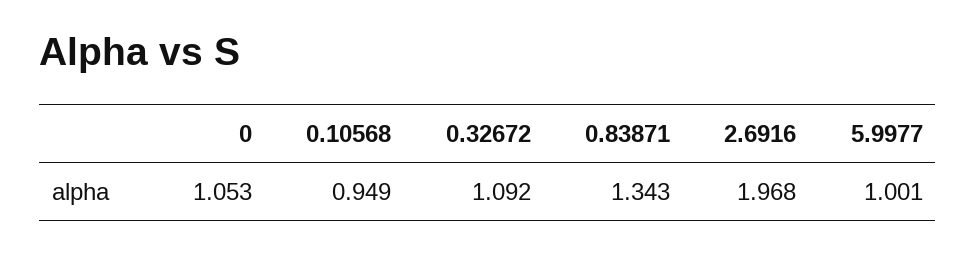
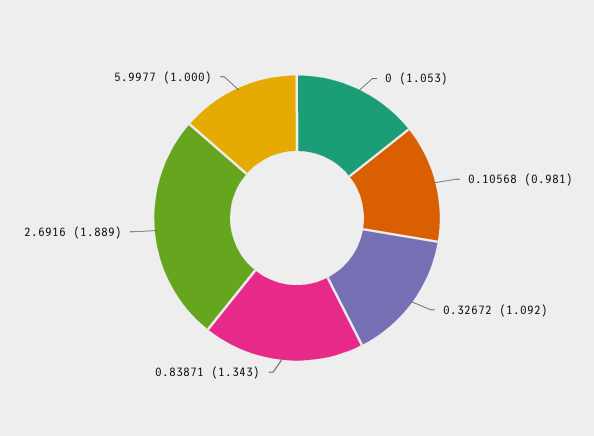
0.10568: 0.949 -> 0.981
2.6916: 1.968 -> 1.889
5.9977: 1.001 -> 1

